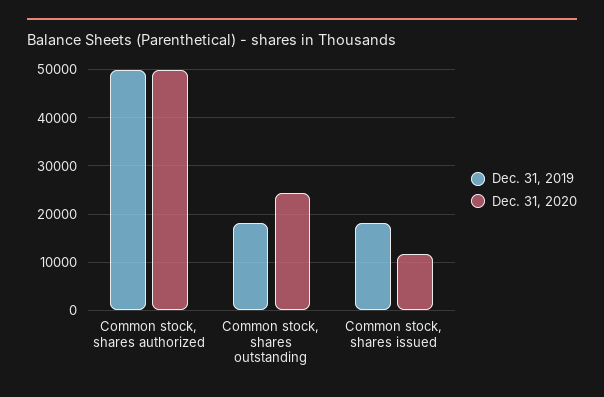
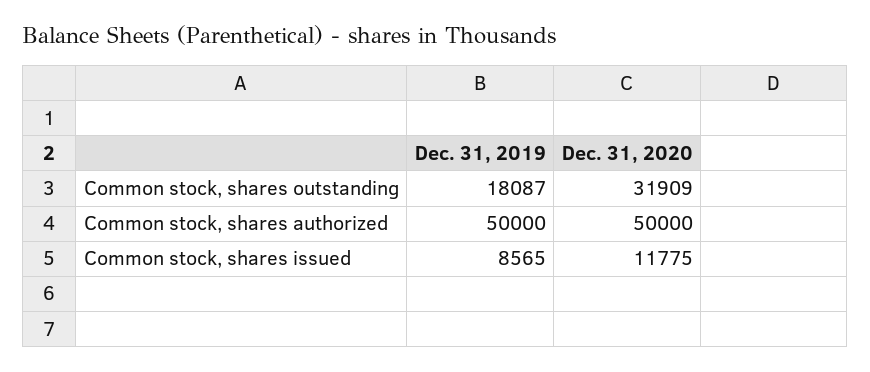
Dec. 31, 2020, Common stock, shares outstanding: 24000 -> 31909
Dec. 31, 2019, Common stock, shares issued: 18000 -> 8565

